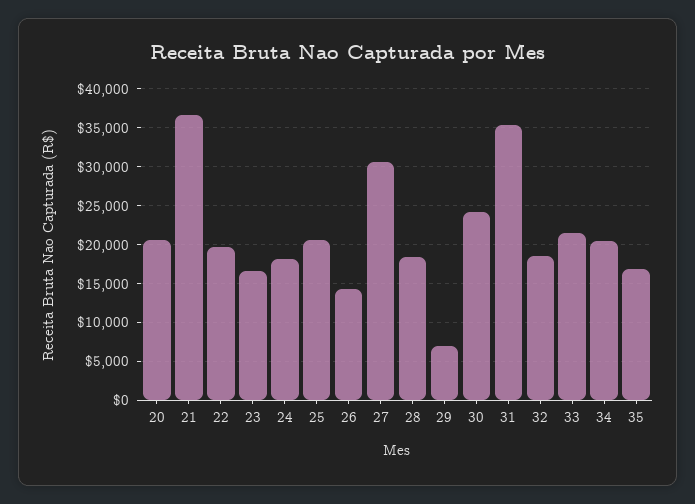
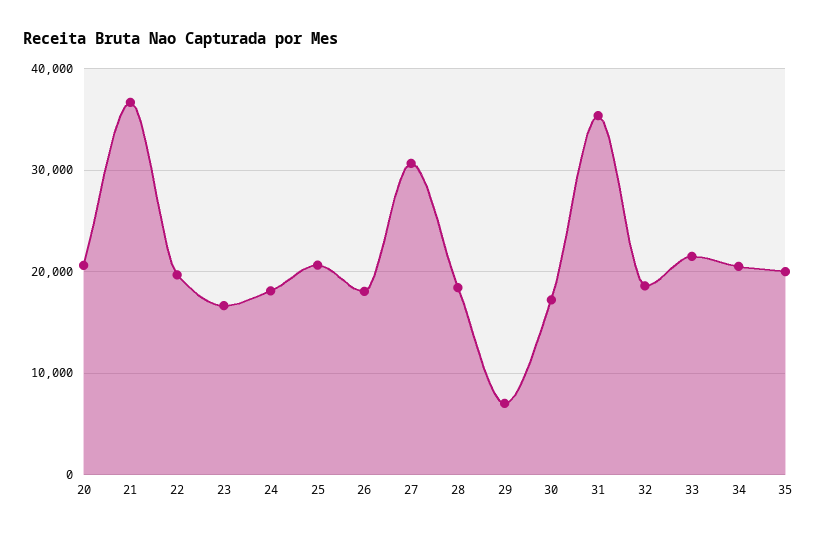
26: 14000 -> 18000
30: 24000 -> 17000
35: 17000 -> 20000

